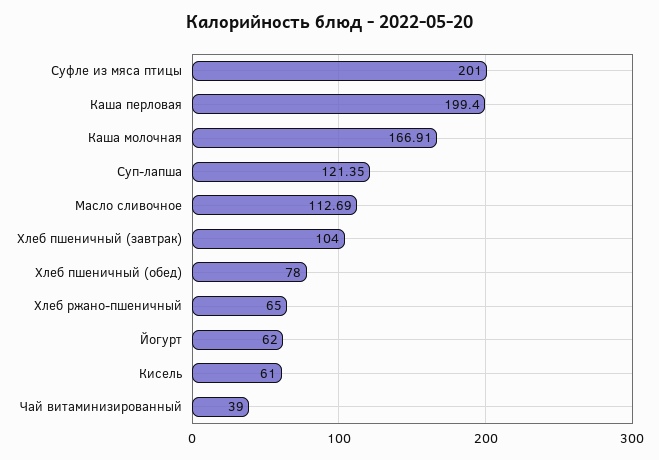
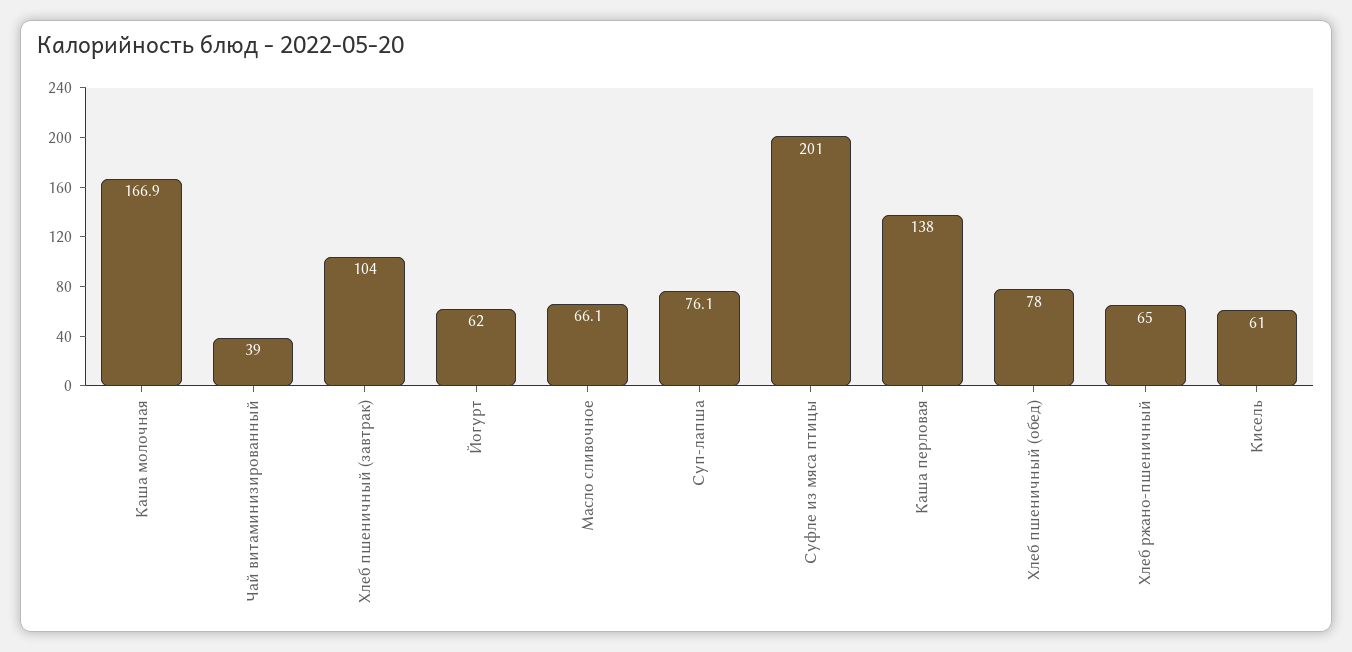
Каша перловая: 199.4 -> 138
Суп-лапша: 121.35 -> 76.1
Масло сливочное: 112.69 -> 66.1

